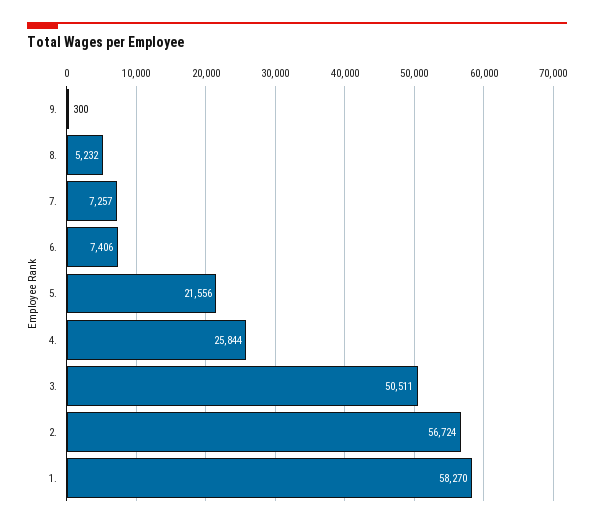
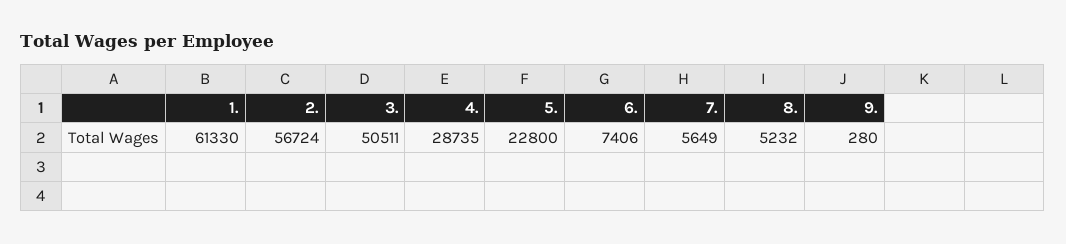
9.: 300 -> 280
7.: 7257 -> 5649
5.: 21556 -> 22800
4.: 25844 -> 28735
1.: 58270 -> 61330

